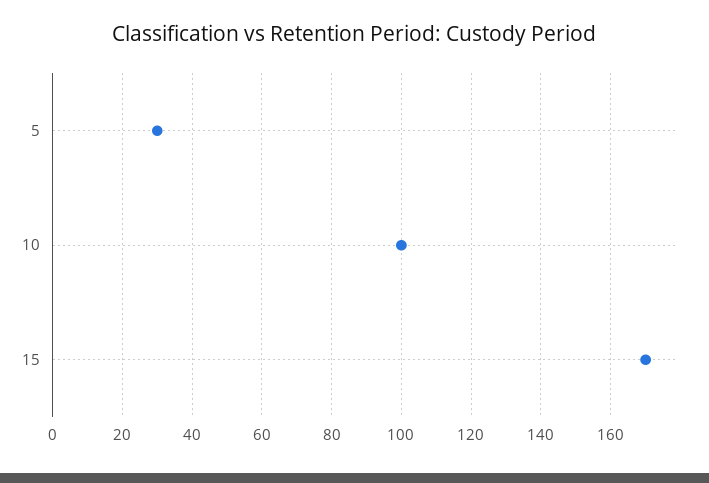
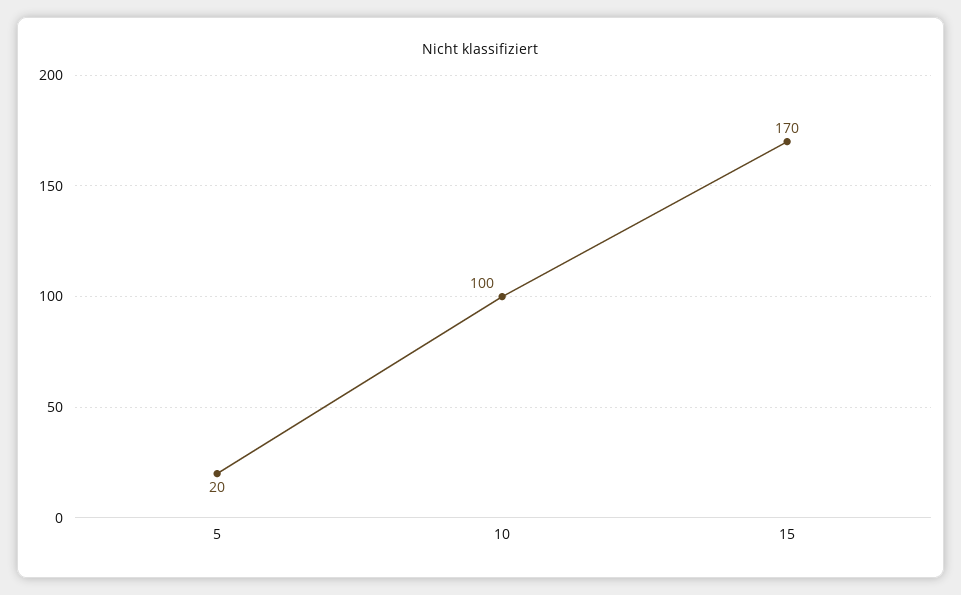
5: 30 -> 20

